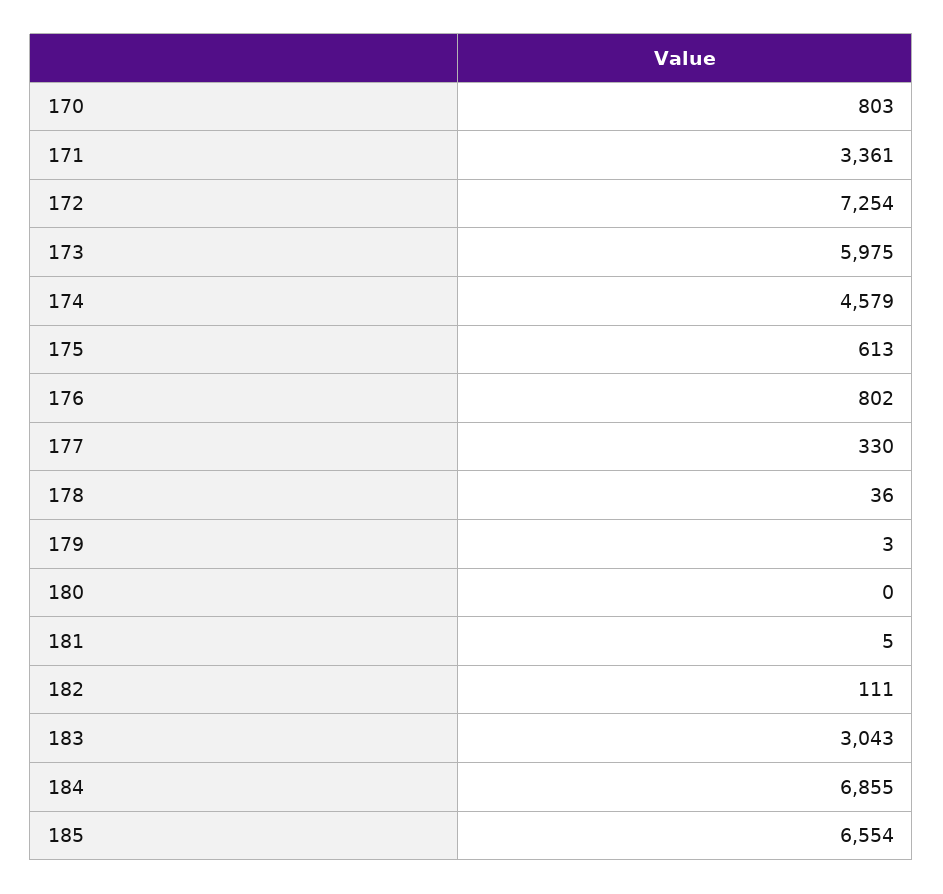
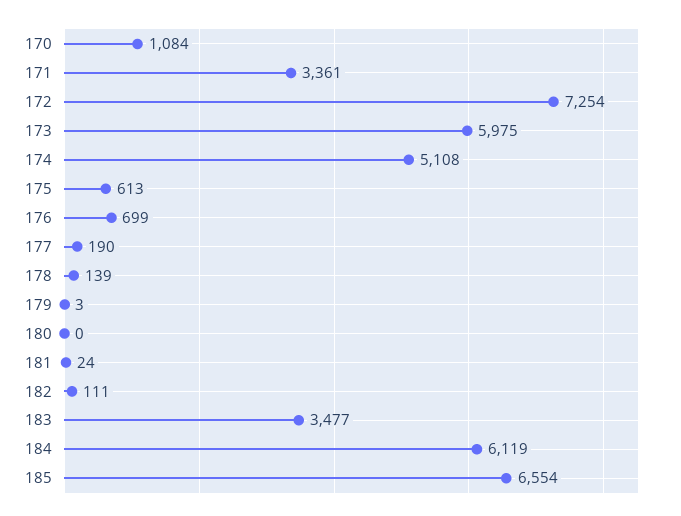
170: 803 -> 1084
174: 4579 -> 5108
176: 802 -> 699
177: 330 -> 190
178: 36 -> 139
181: 5 -> 24
183: 3043 -> 3477
184: 6855 -> 6119

